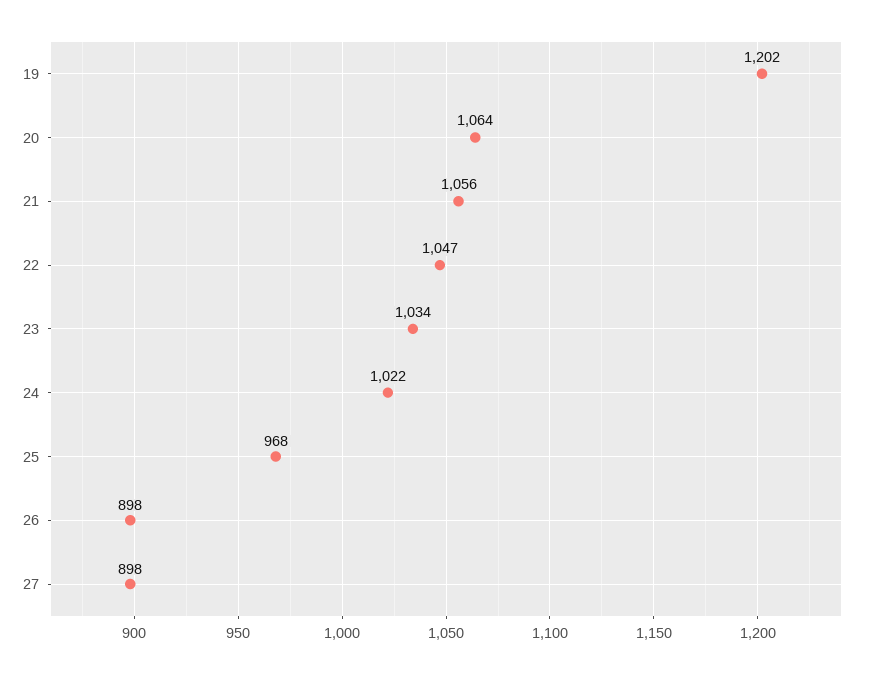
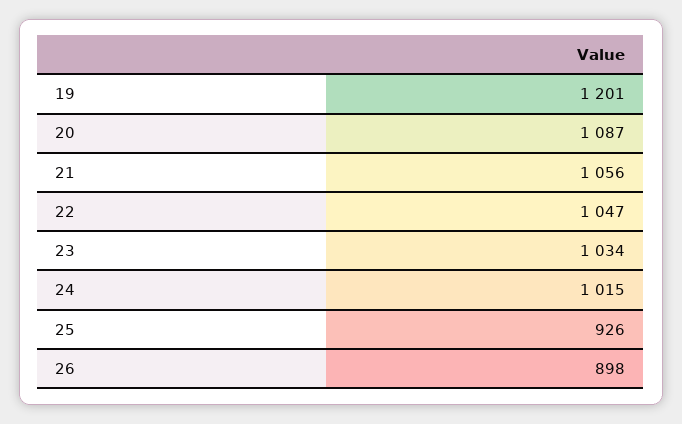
19: 1202 -> 1201
20: 1064 -> 1087
24: 1022 -> 1015
25: 968 -> 926
27: 898 -> none

